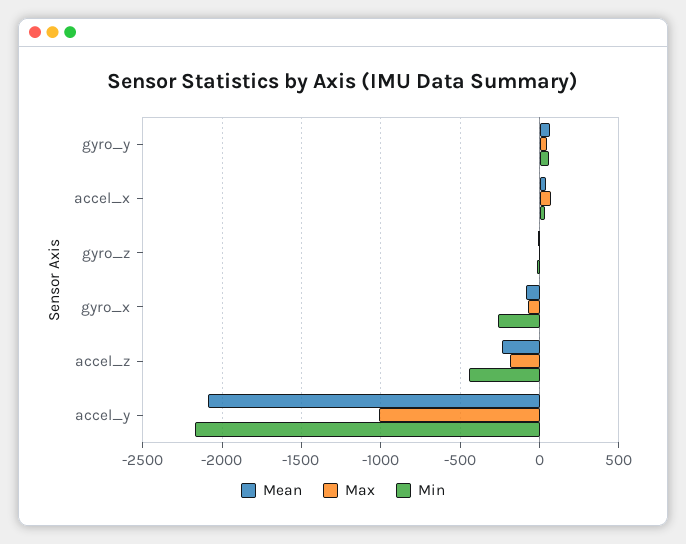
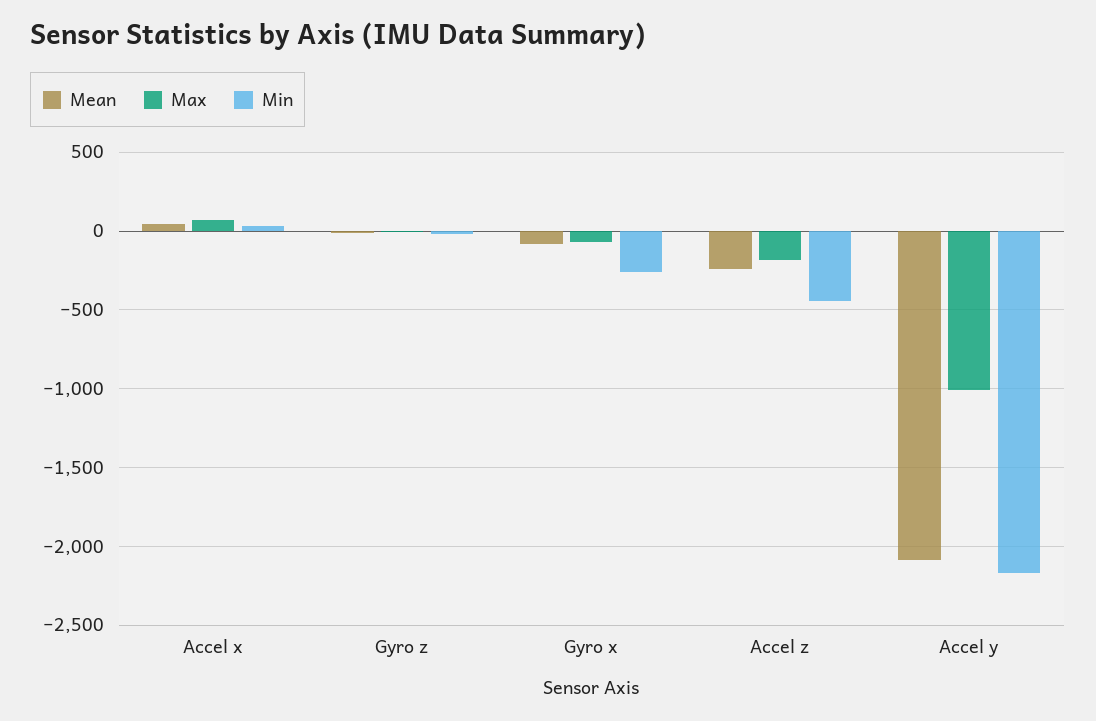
Mean, gyro_y: 50 -> none
Max, gyro_y: 50 -> none
Min, gyro_y: 50 -> none

